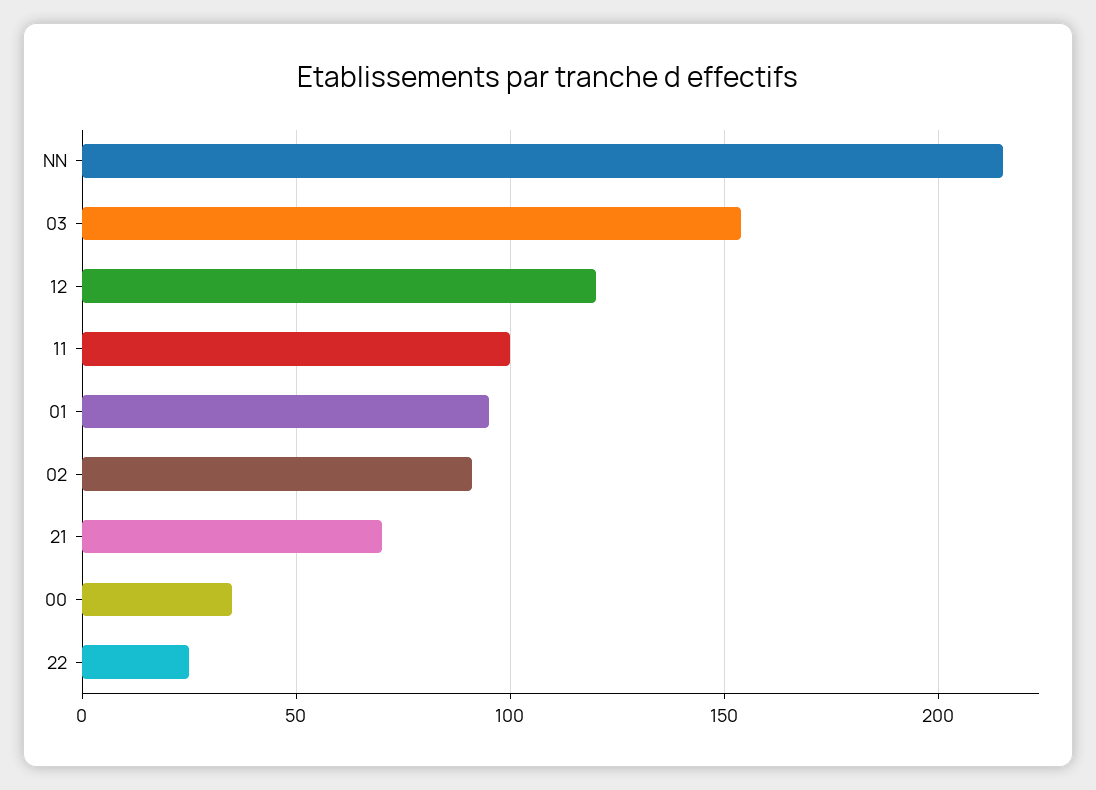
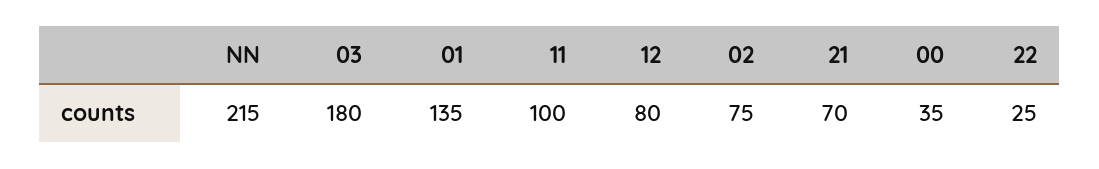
03: 155 -> 180
12: 120 -> 80
01: 95 -> 135
02: 90 -> 75

